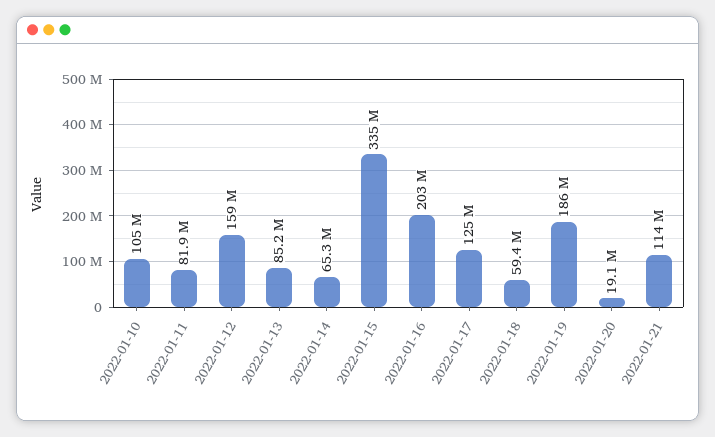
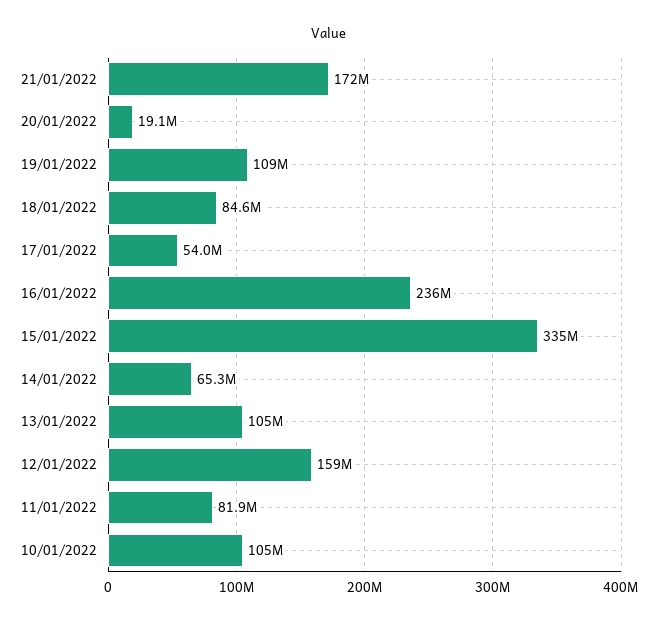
2022-01-13: 85200000 -> 105000000
2022-01-16: 203000000 -> 236000000
2022-01-17: 125000000 -> 54000000
2022-01-18: 59400000 -> 84600000
2022-01-19: 186000000 -> 109000000
2022-01-21: 114000000 -> 172000000

